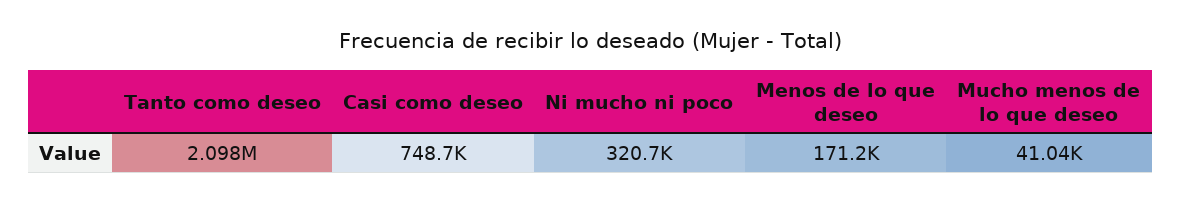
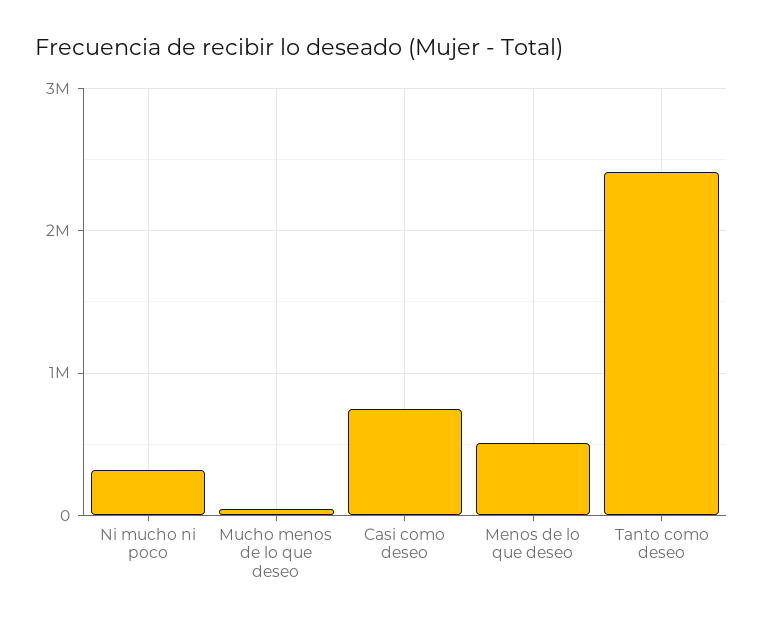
Tanto como deseo: 2098000 -> 2400000
Menos de lo que deseo: 171200 -> 500000

